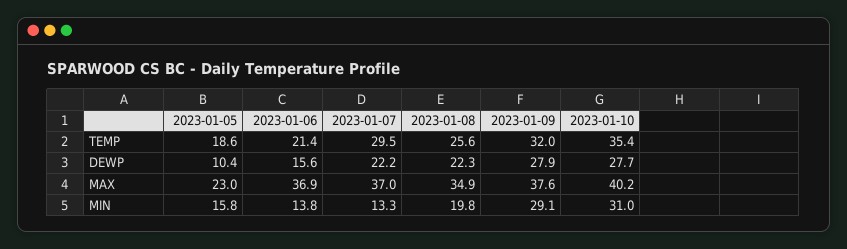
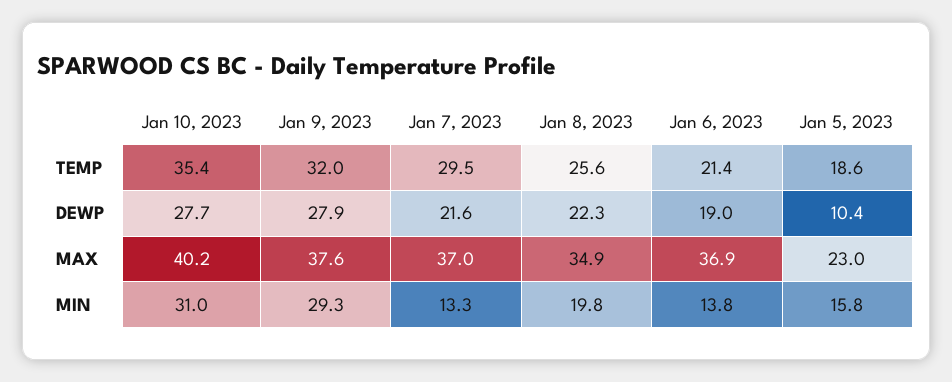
2023-01-06, DEWP: 15.6 -> 19
2023-01-07, DEWP: 22.2 -> 21.6
2023-01-09, MIN: 29.1 -> 29.3

